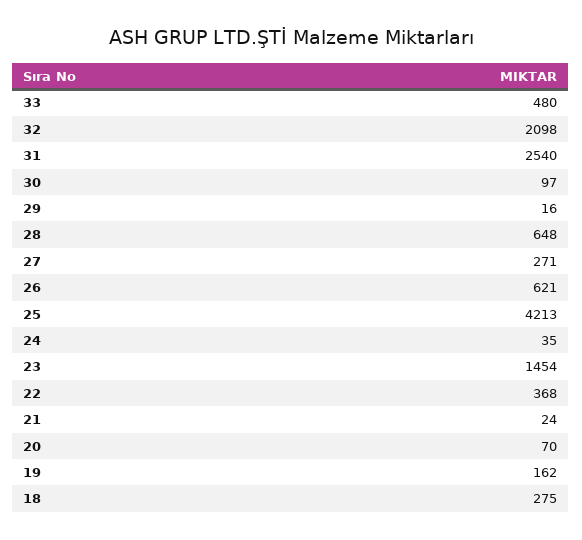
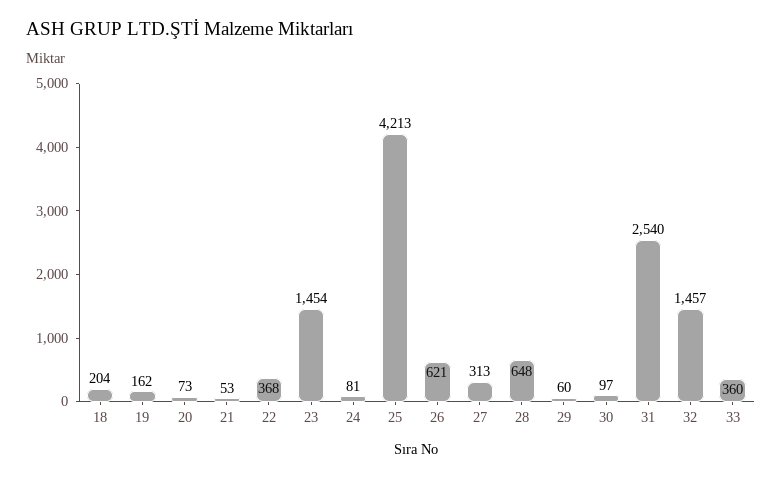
33: 480 -> 360
32: 2098 -> 1457
29: 16 -> 60
27: 271 -> 313
24: 35 -> 81
21: 24 -> 53
20: 70 -> 73
18: 275 -> 204

